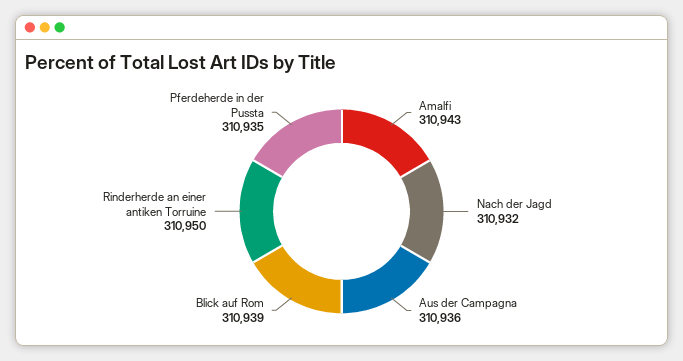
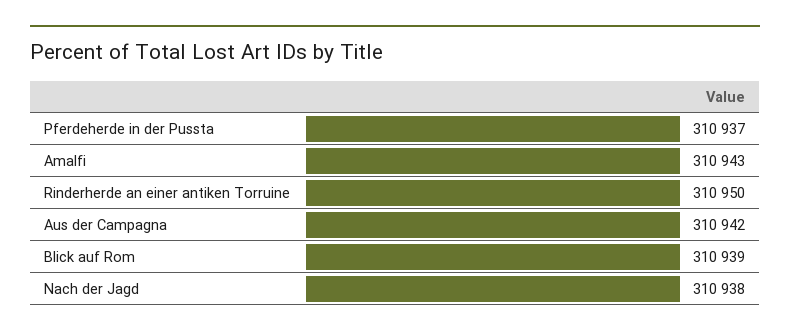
Nach der Jagd: 310932 -> 310938
Aus der Campagna: 310936 -> 310942
Pferdeherde in der Pussta: 310935 -> 310937

